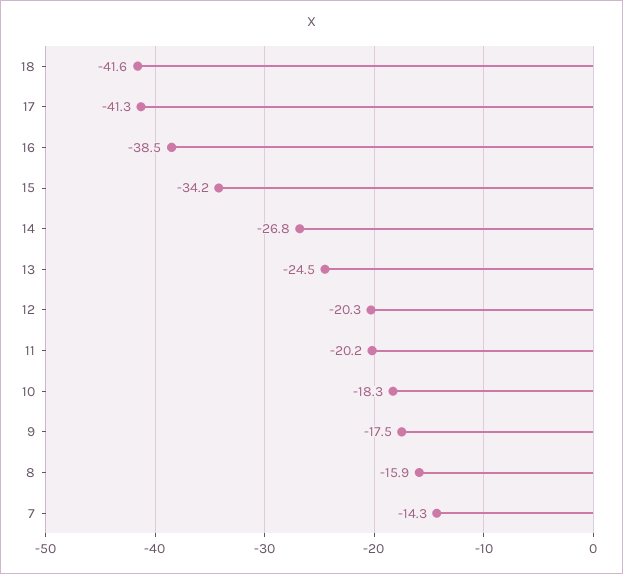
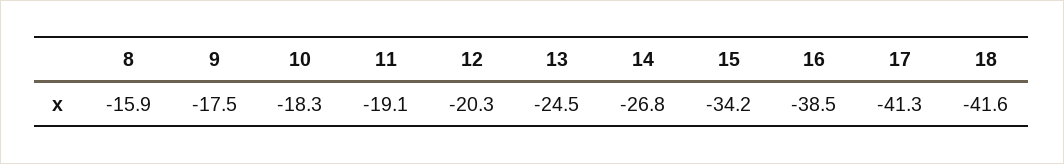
11: -20.2 -> -19.1
7: -14.3 -> none

